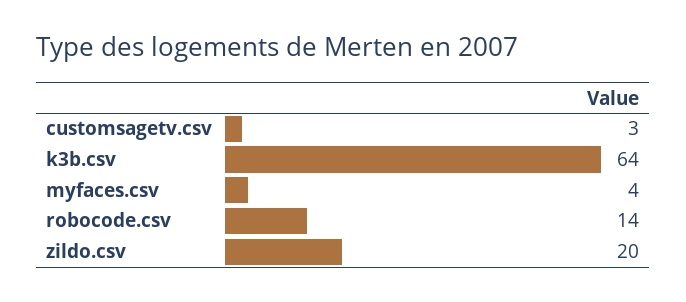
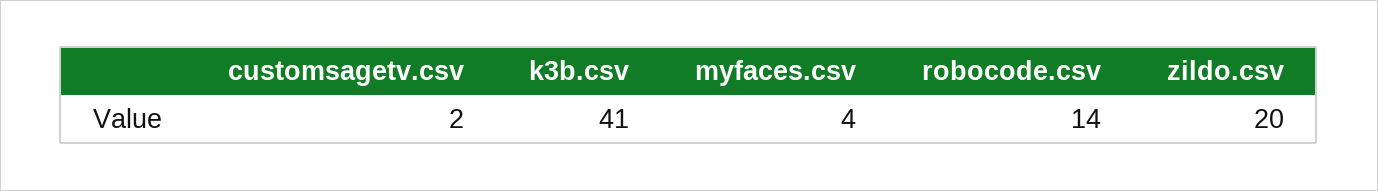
customsagetv.csv: 3 -> 2
k3b.csv: 64 -> 41

